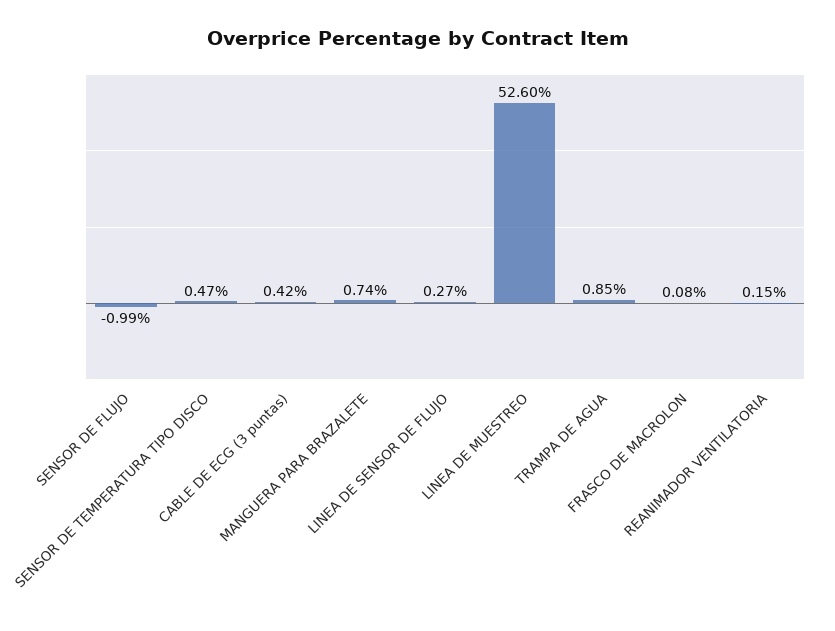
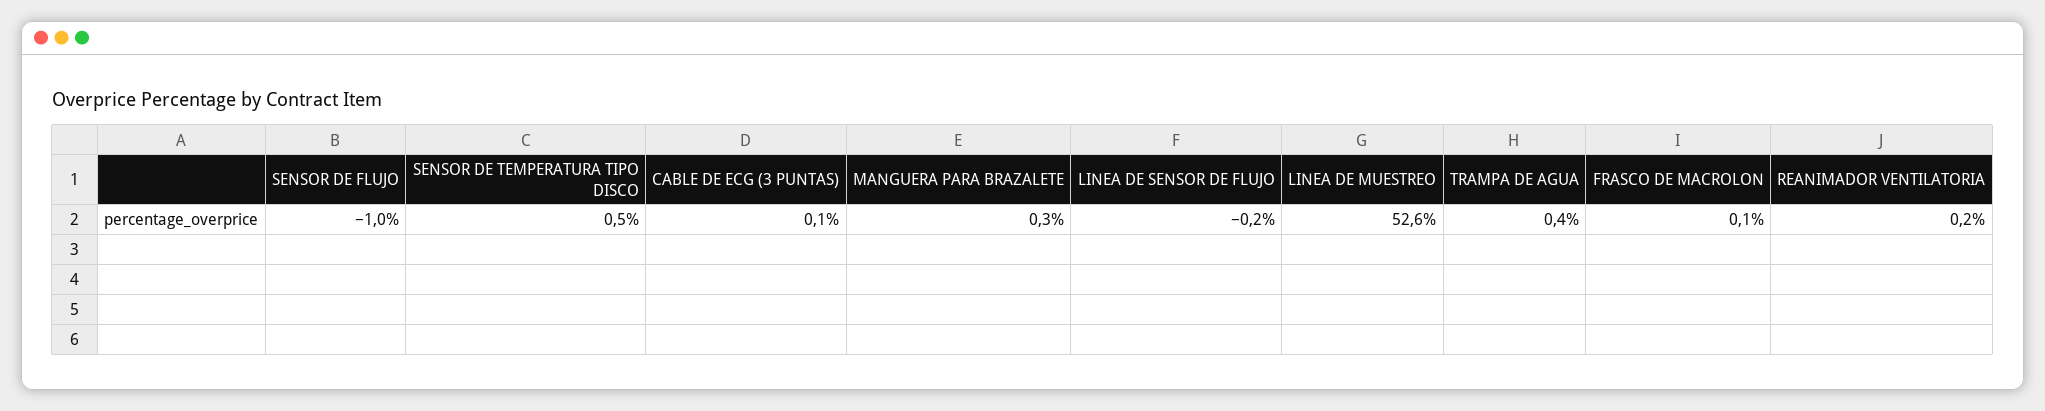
CABLE DE ECG (3 puntas): 0.42 -> 0.1
MANGUERA PARA BRAZALETE: 0.74 -> 0.3
LINEA DE SENSOR DE FLUJO: 0.27 -> -0.2
TRAMPA DE AGUA: 0.85 -> 0.4

